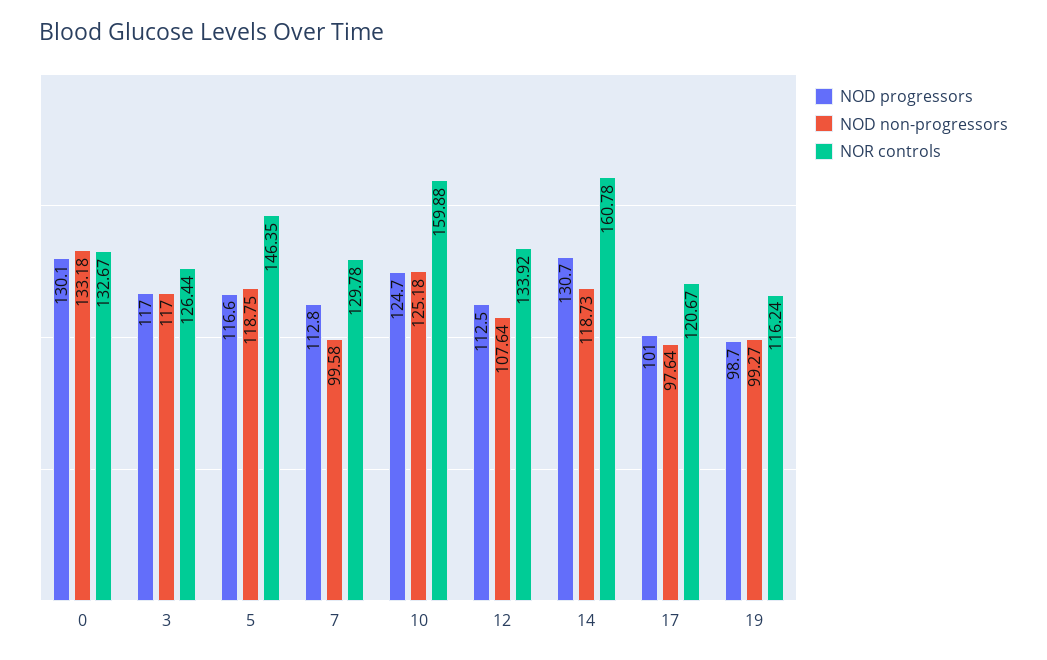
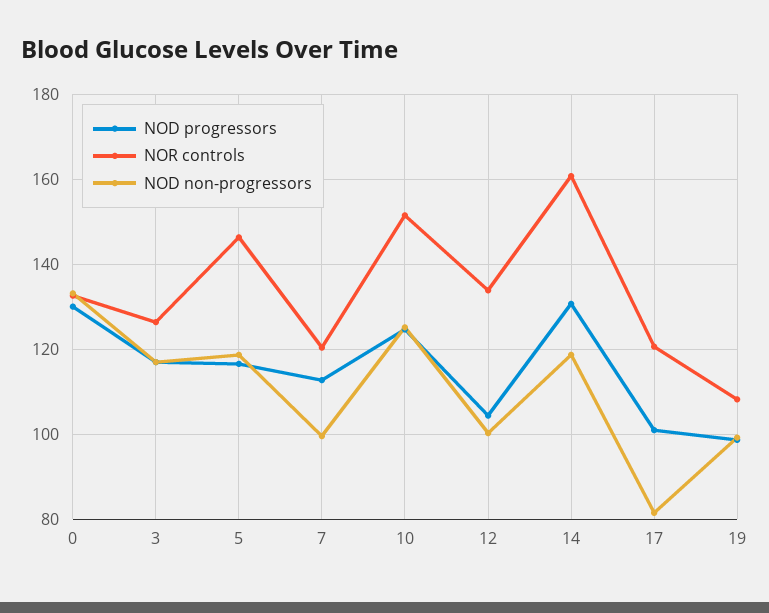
NOR controls, 7: 129.78 -> 120
NOR controls, 10: 159.88 -> 152
NOD progressors, 12: 112.5 -> 104
NOD non-progressors, 12: 107.64 -> 100
NOD non-progressors, 17: 97.64 -> 82
NOR controls, 19: 116.24 -> 108

